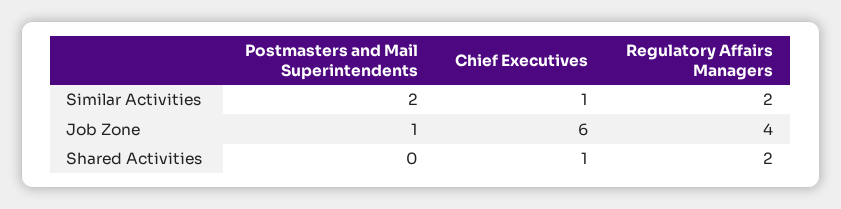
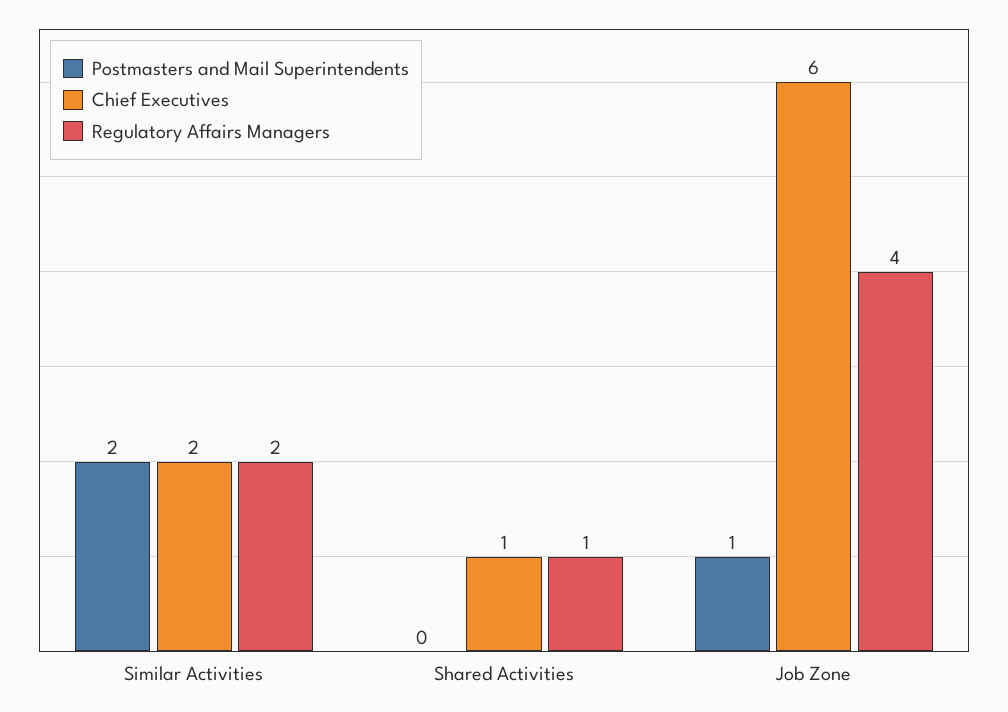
Chief Executives, Similar Activities: 1 -> 2
Regulatory Affairs Managers, Shared Activities: 2 -> 1

